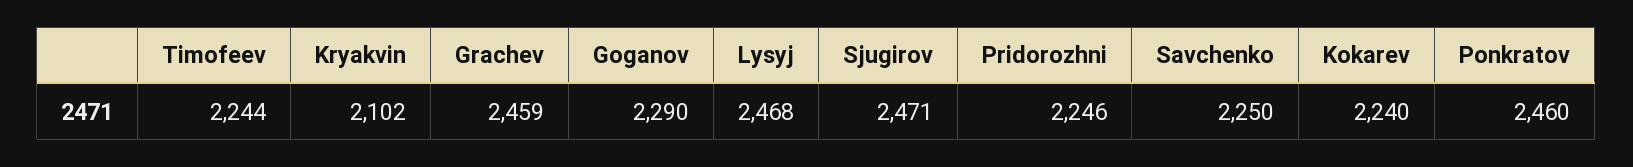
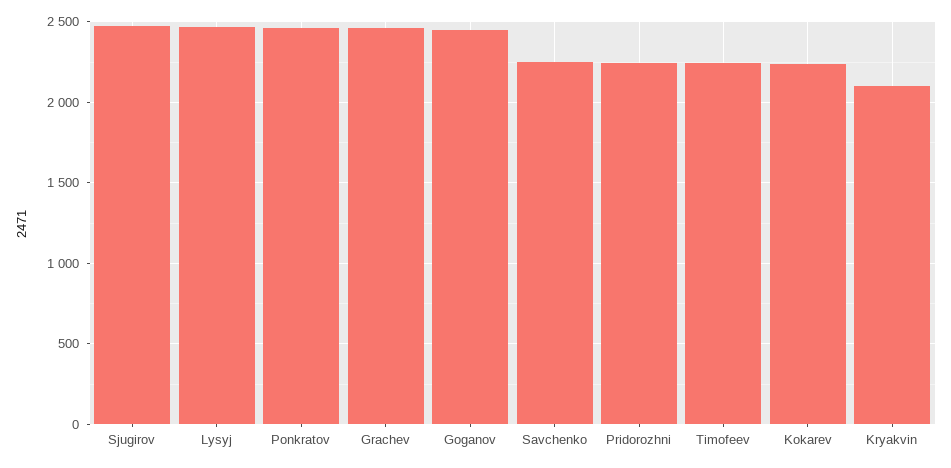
Goganov: 2290 -> 2450

